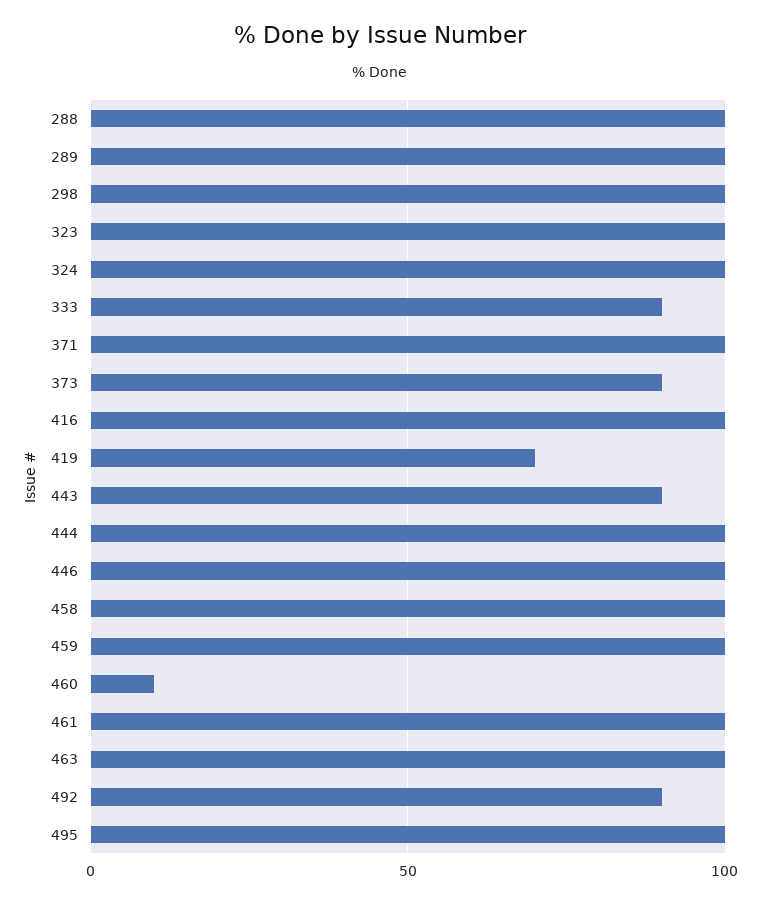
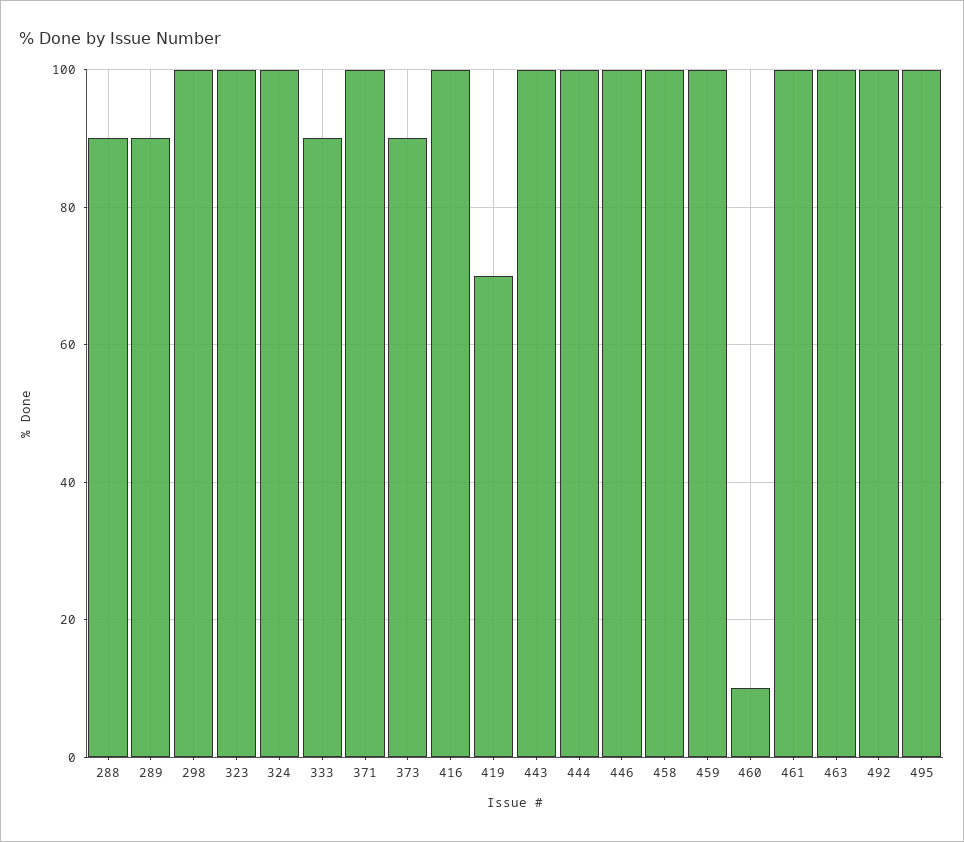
288: 100 -> 90
289: 100 -> 90
443: 90 -> 100
492: 90 -> 100

